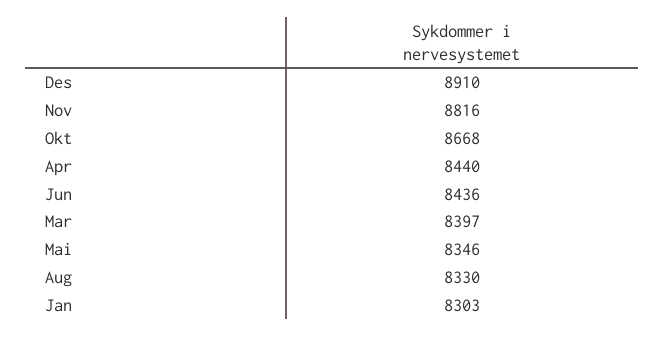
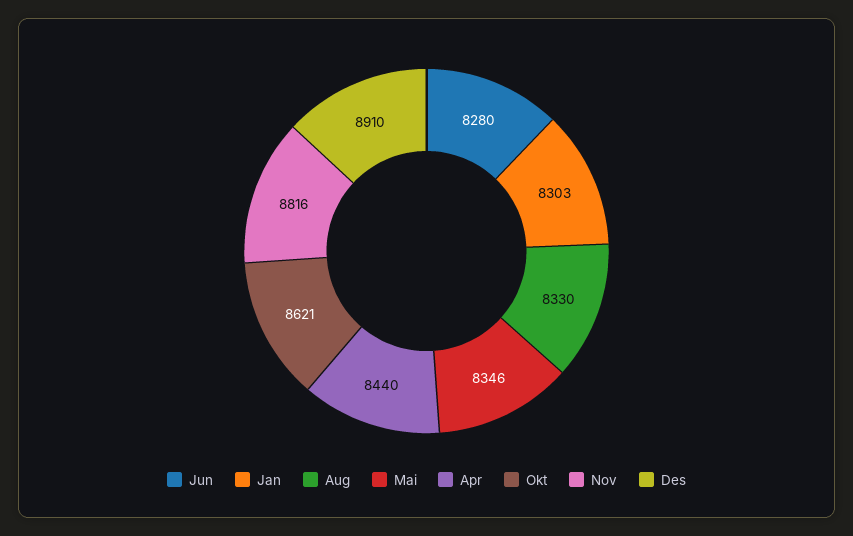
Okt: 8668 -> 8621
Jun: 8436 -> 8280
Mar: 8397 -> none

